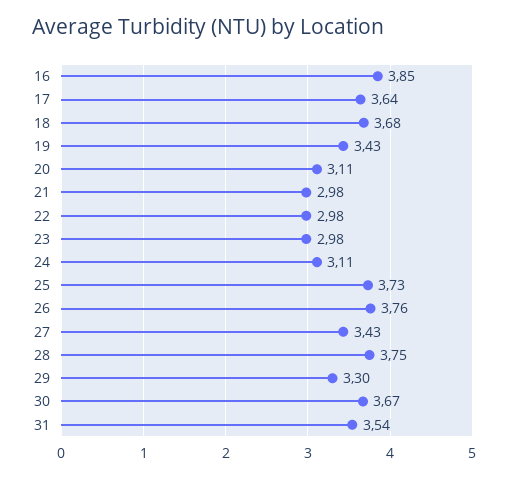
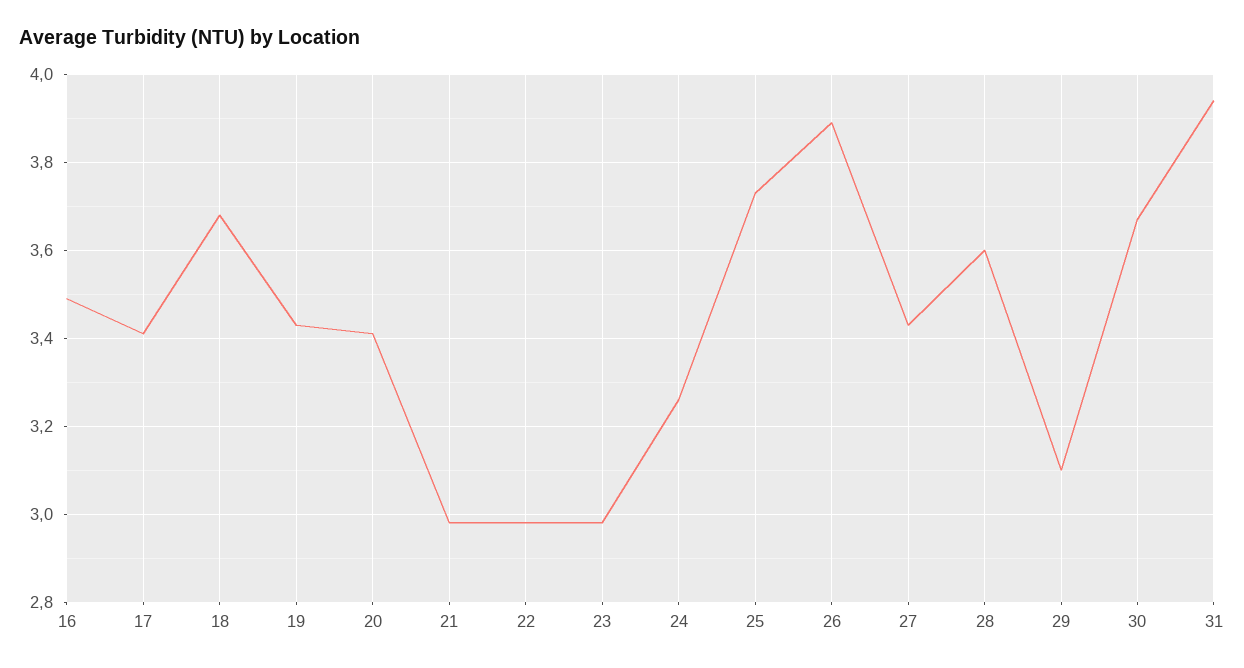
16: 3.85 -> 3.5
17: 3.64 -> 3.4
20: 3.11 -> 3.4
24: 3.11 -> 3.25
26: 3.76 -> 3.9
28: 3.75 -> 3.6
29: 3.3 -> 3.1
31: 3.54 -> 3.95

